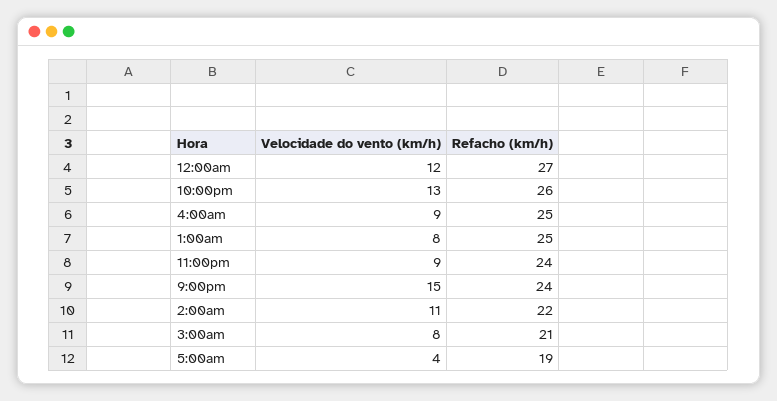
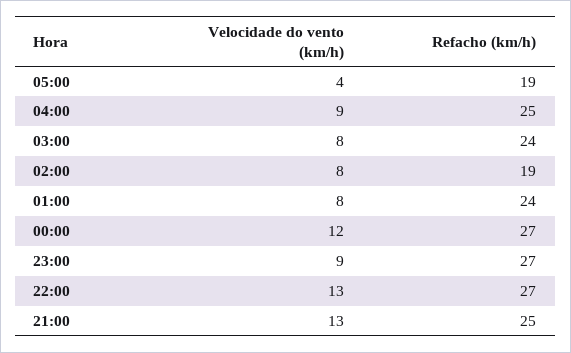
Refacho (km/h), 10:00pm: 26 -> 27
Refacho (km/h), 1:00am: 25 -> 24
Refacho (km/h), 11:00pm: 24 -> 27
Velocidade do vento (km/h), 9:00pm: 15 -> 13
Refacho (km/h), 9:00pm: 24 -> 25
Velocidade do vento (km/h), 2:00am: 11 -> 8
Refacho (km/h), 2:00am: 22 -> 19
Refacho (km/h), 3:00am: 21 -> 24

